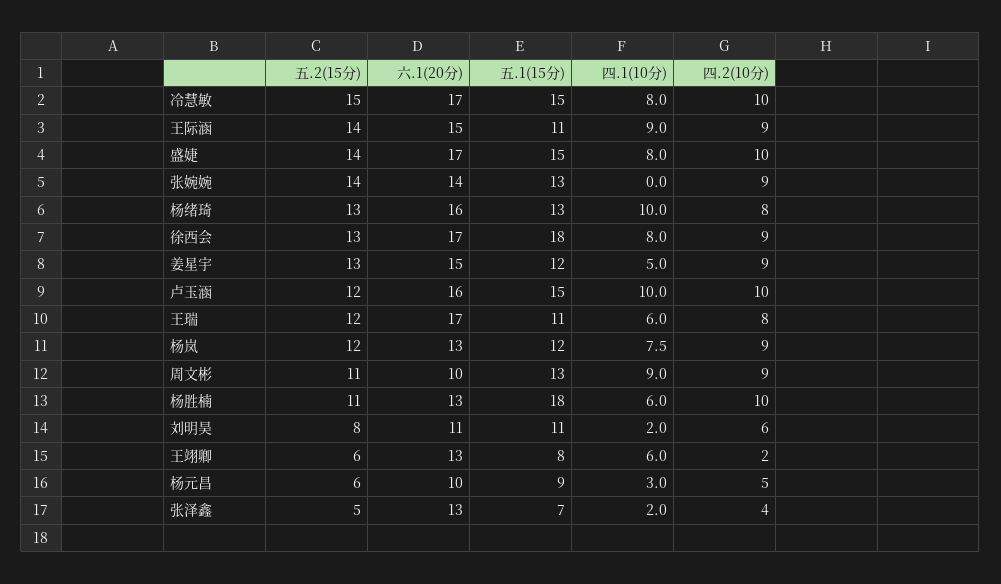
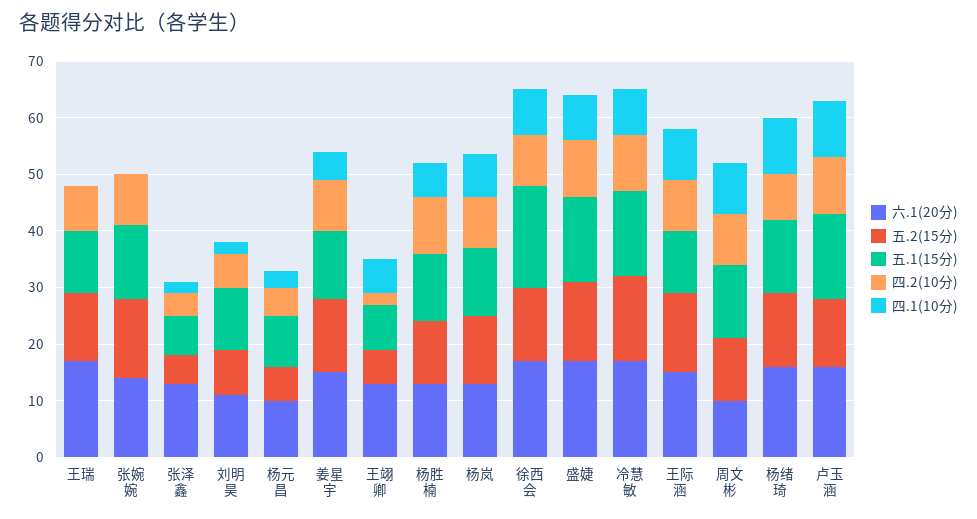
四.1(10分), 王瑞: 6 -> 0
五.1(15分), 杨胜楠: 18 -> 12

